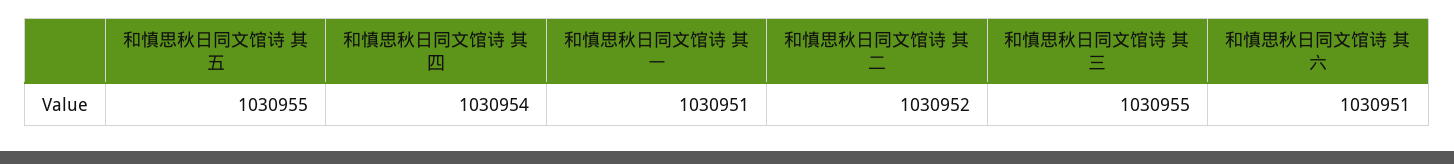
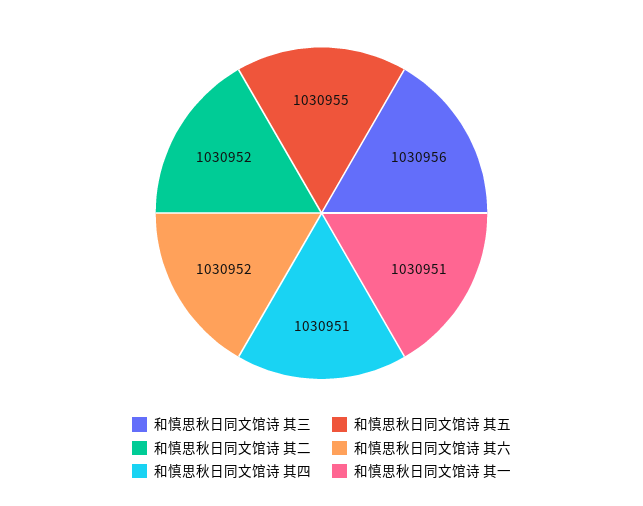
和慎思秋日同文馆诗 其四: 1030954 -> 1030951
和慎思秋日同文馆诗 其三: 1030955 -> 1030956
和慎思秋日同文馆诗 其六: 1030951 -> 1030952

